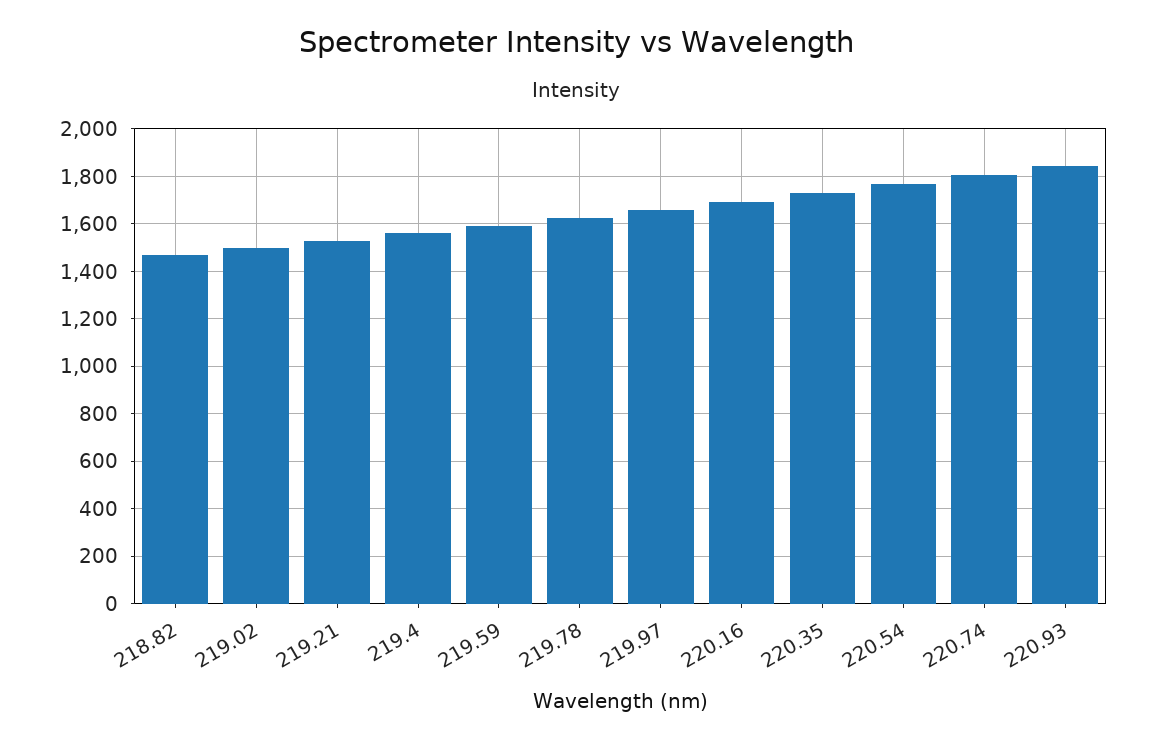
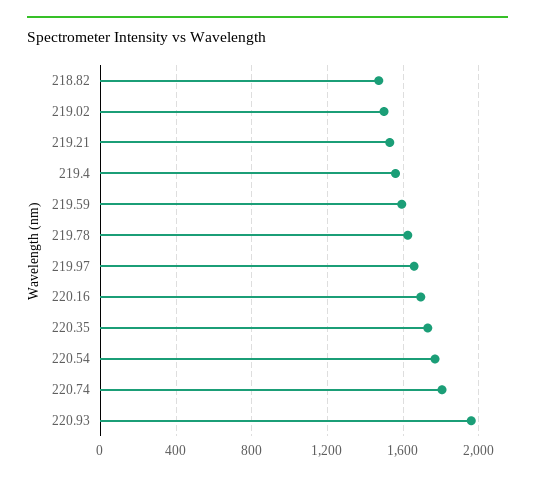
220.93: 1850 -> 1950

